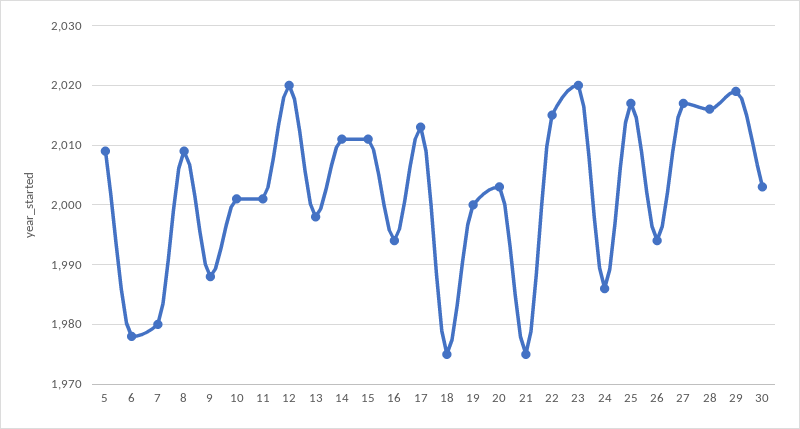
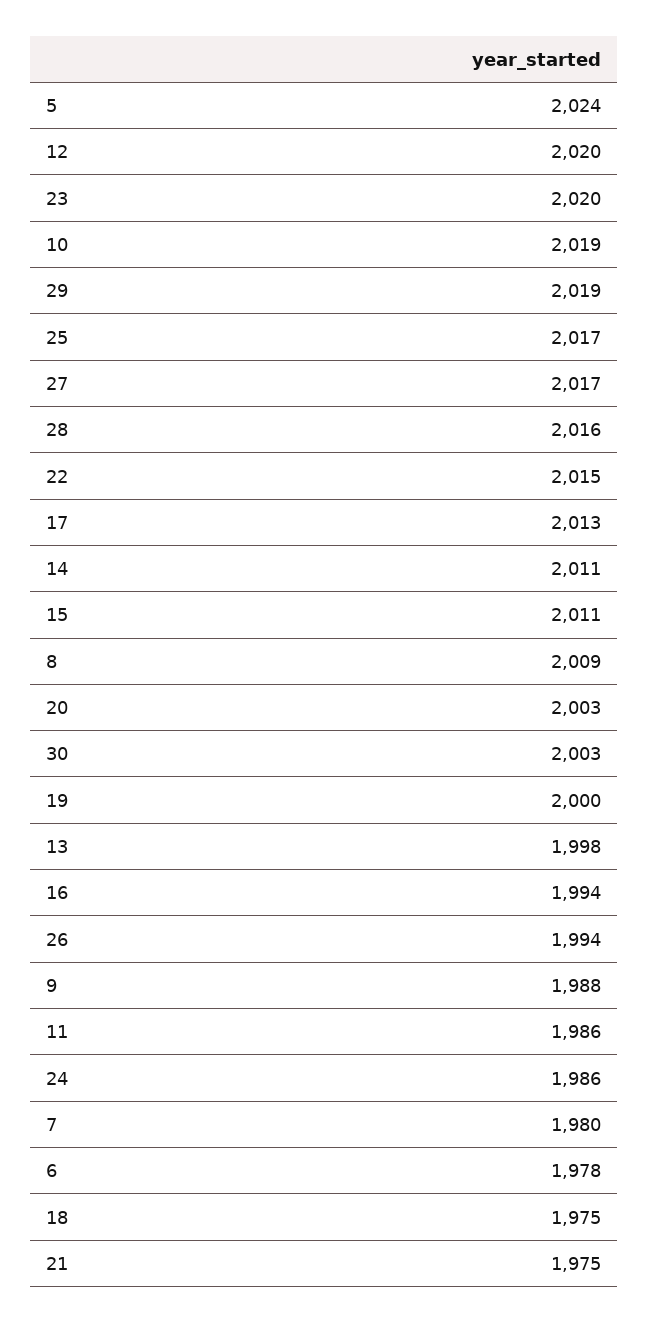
5: 2010 -> 2024
10: 2000 -> 2019
11: 2000 -> 1986

